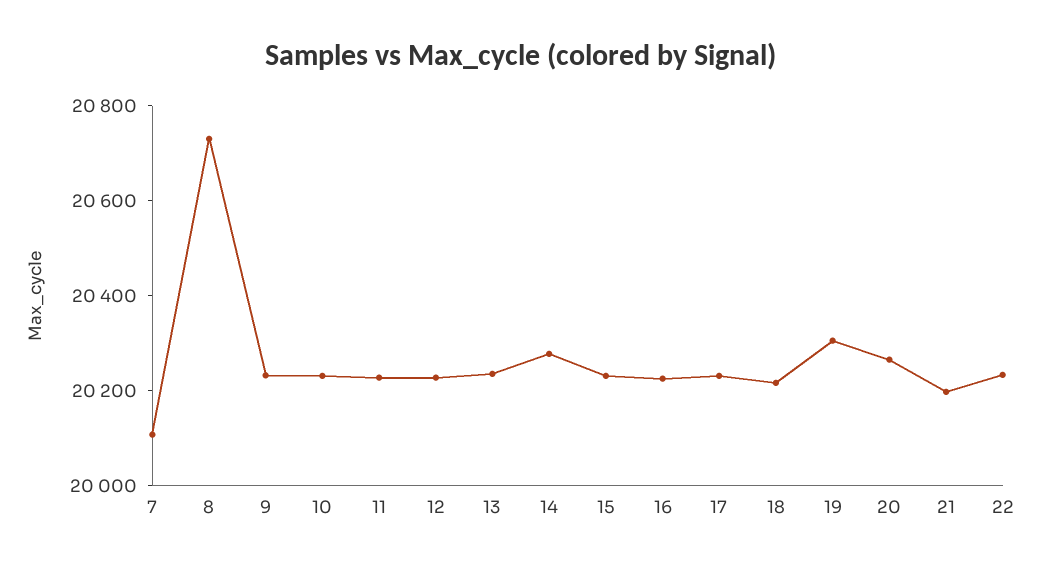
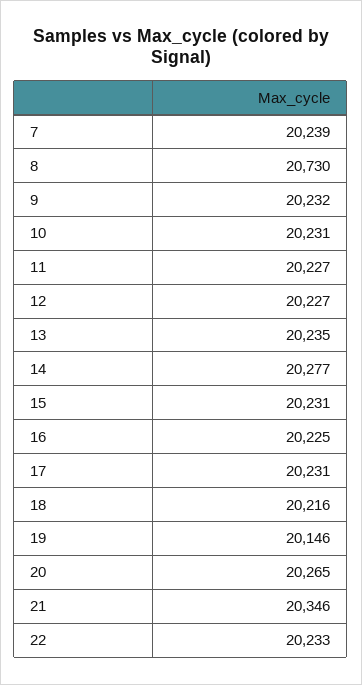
7: 20100 -> 20239
19: 20300 -> 20146
21: 20200 -> 20346

